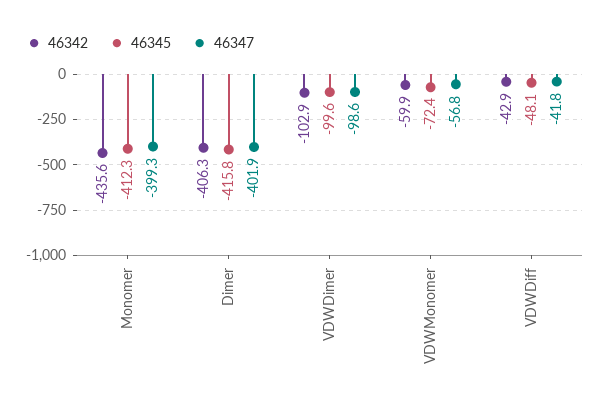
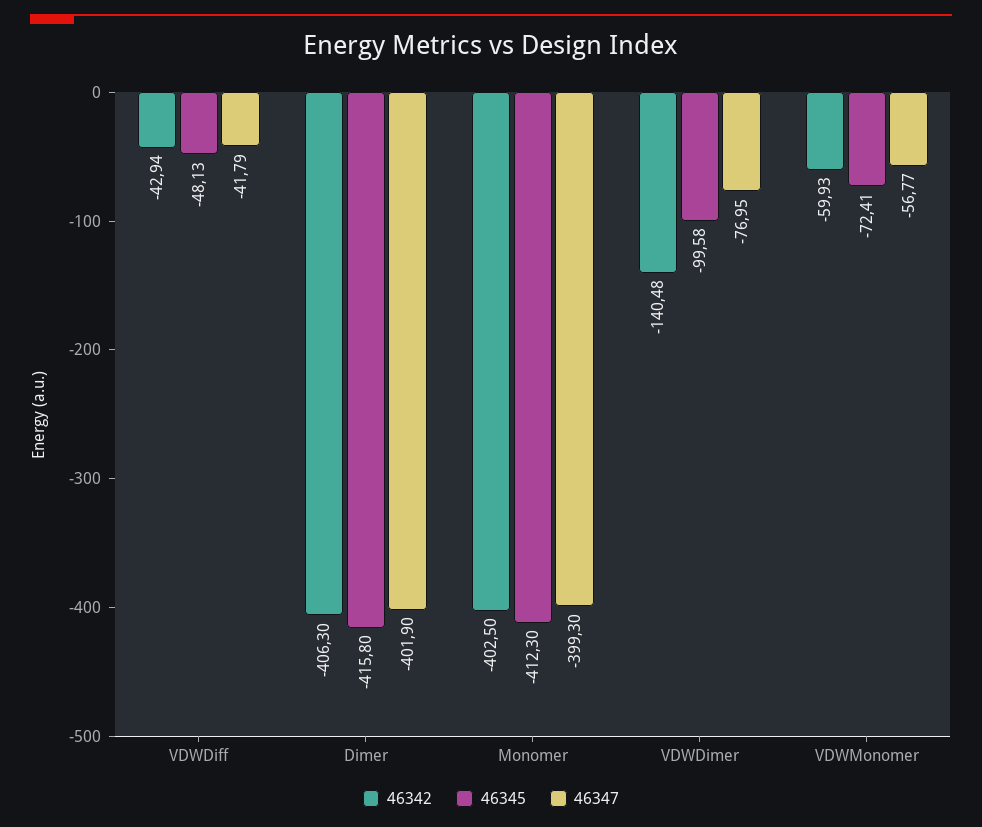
46342, Monomer: -435.6 -> -402.5
46342, VDWDimer: -102.9 -> -140.48
46347, VDWDimer: -98.6 -> -76.95

